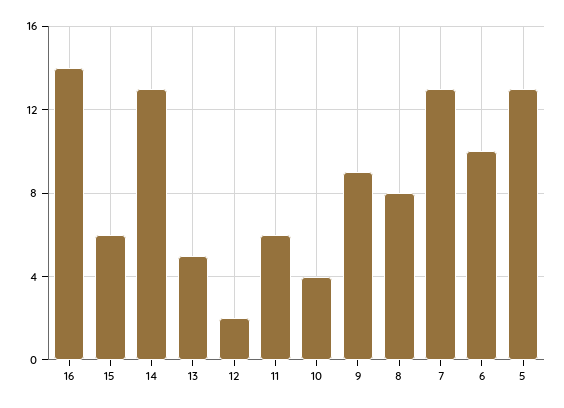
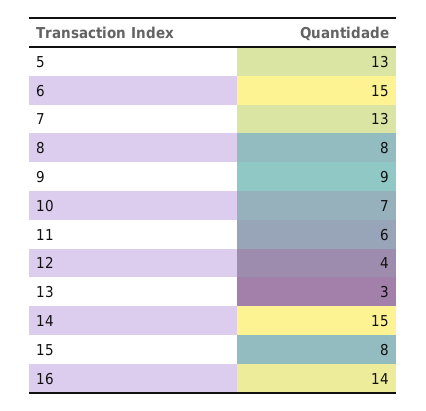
15: 6 -> 8
14: 13 -> 15
13: 5 -> 3
12: 2 -> 4
10: 4 -> 7
6: 10 -> 15

